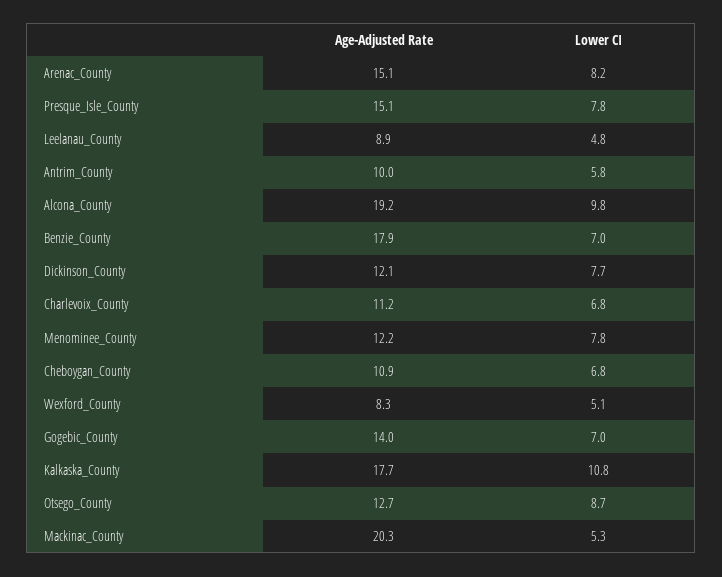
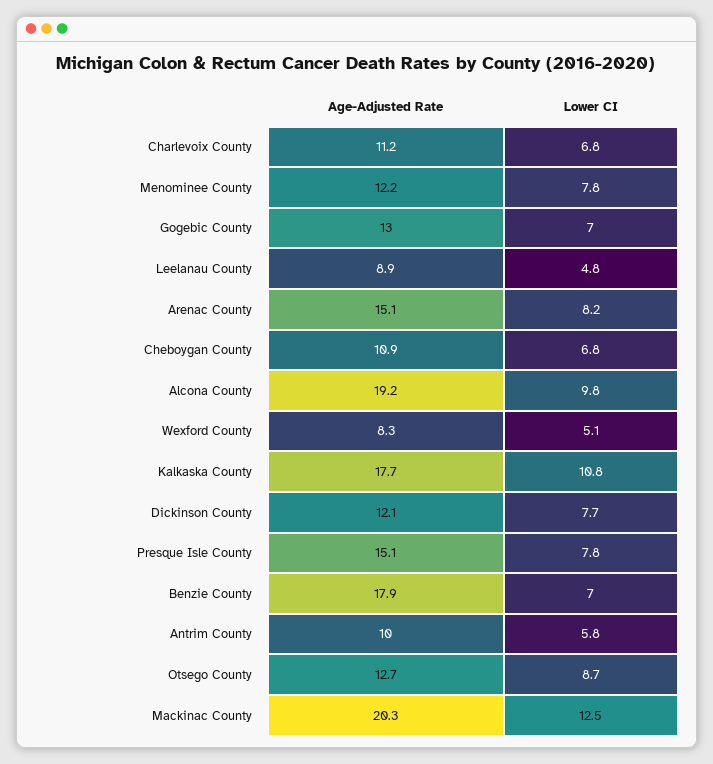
Age-Adjusted Rate, Gogebic_County: 14 -> 13
Lower CI, Mackinac_County: 5.3 -> 12.5

